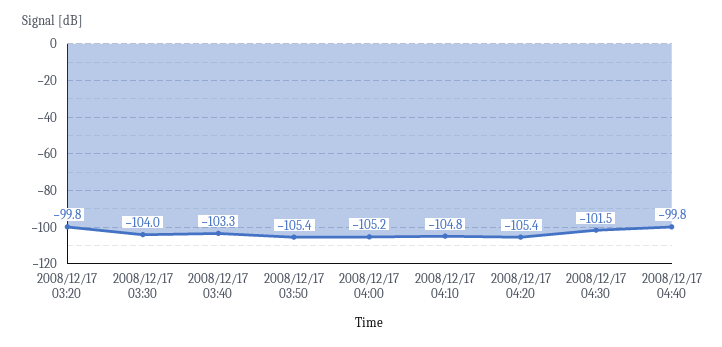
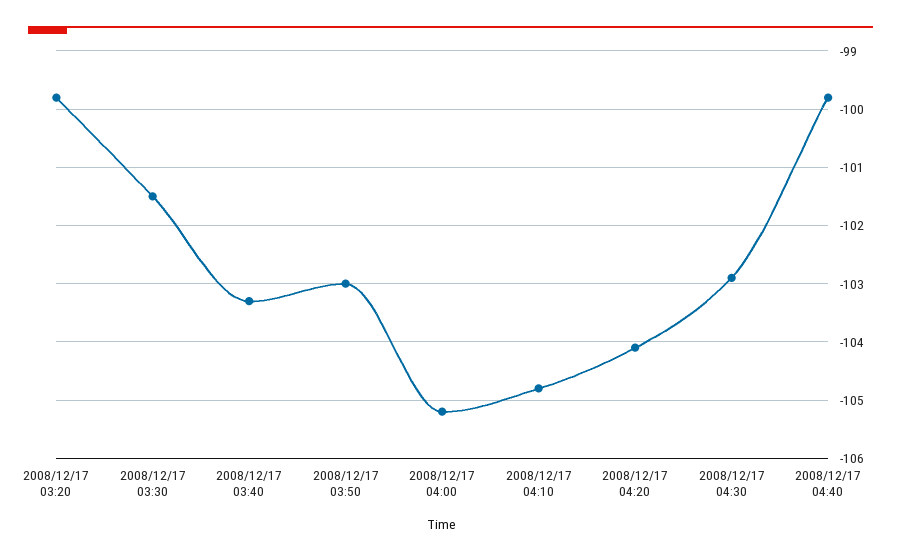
2008/12/17 03:30: -104 -> -101.5
2008/12/17 03:50: -105.4 -> -103
2008/12/17 04:20: -105.4 -> -104
2008/12/17 04:30: -101.5 -> -103

